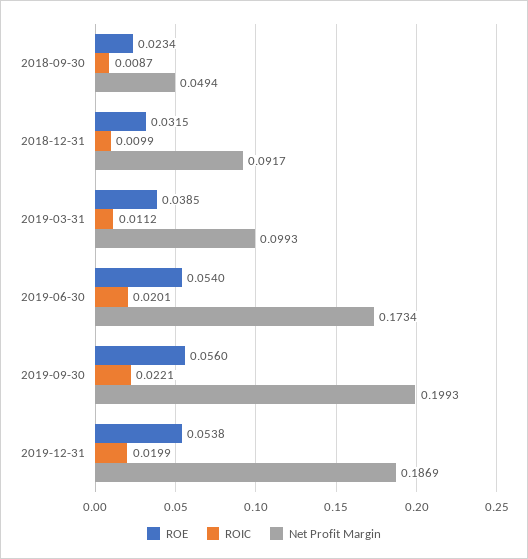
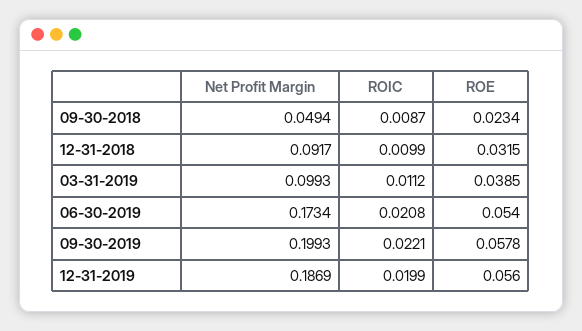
ROIC, 2019-06-30: 0.0201 -> 0.0208
ROE, 2019-09-30: 0.056 -> 0.0578
ROE, 2019-12-31: 0.0538 -> 0.056

